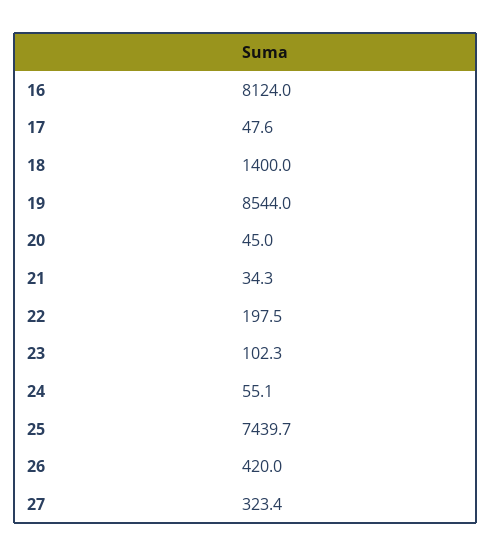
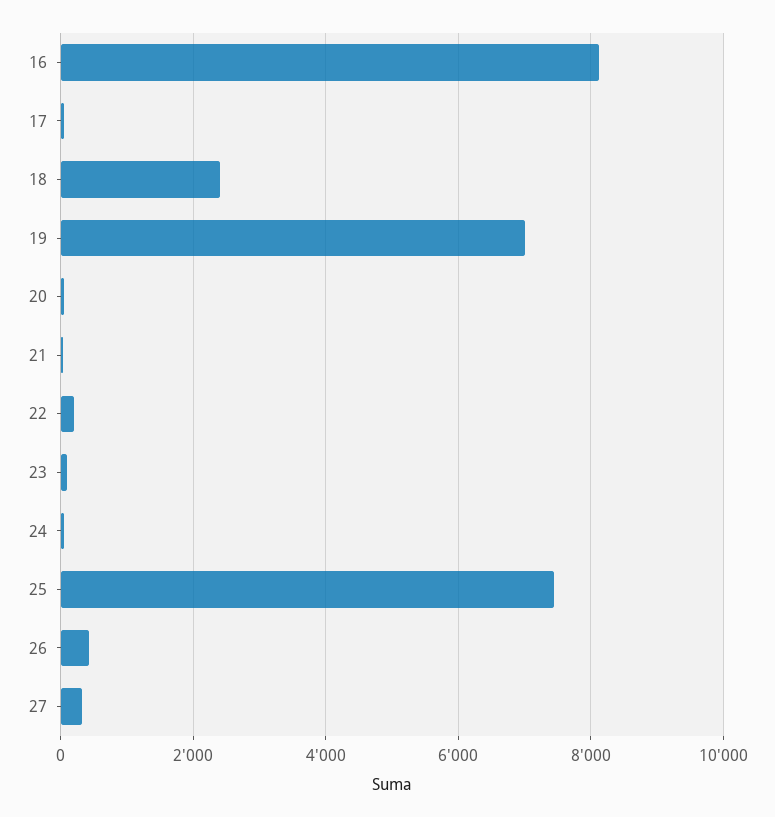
18: 1400 -> 2400
19: 8544 -> 7000

